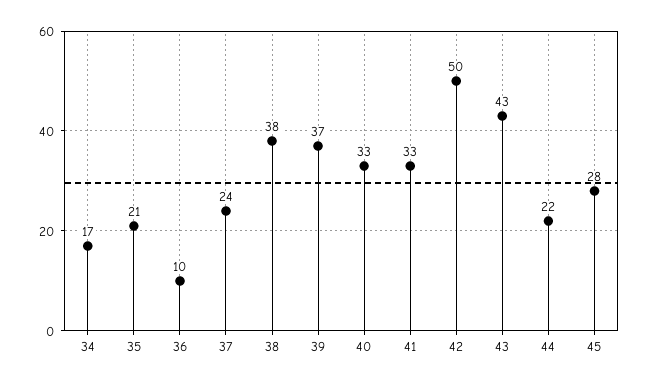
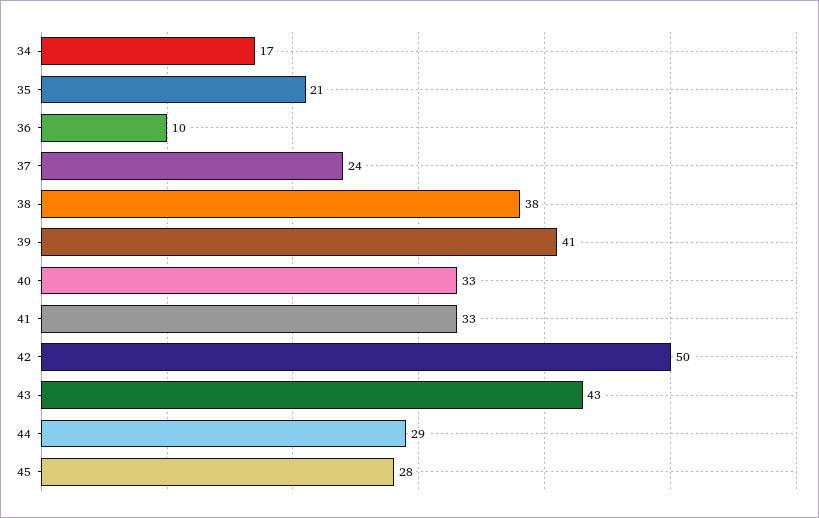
39: 37 -> 41
44: 22 -> 29

